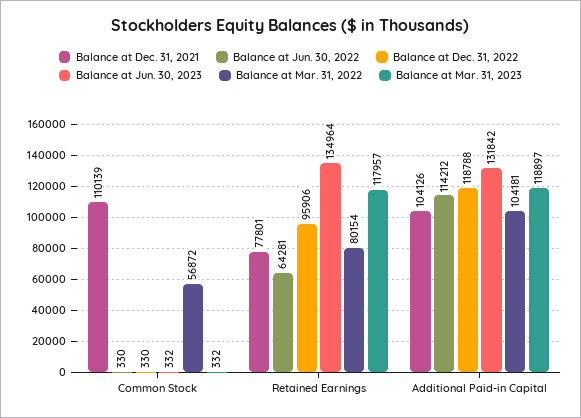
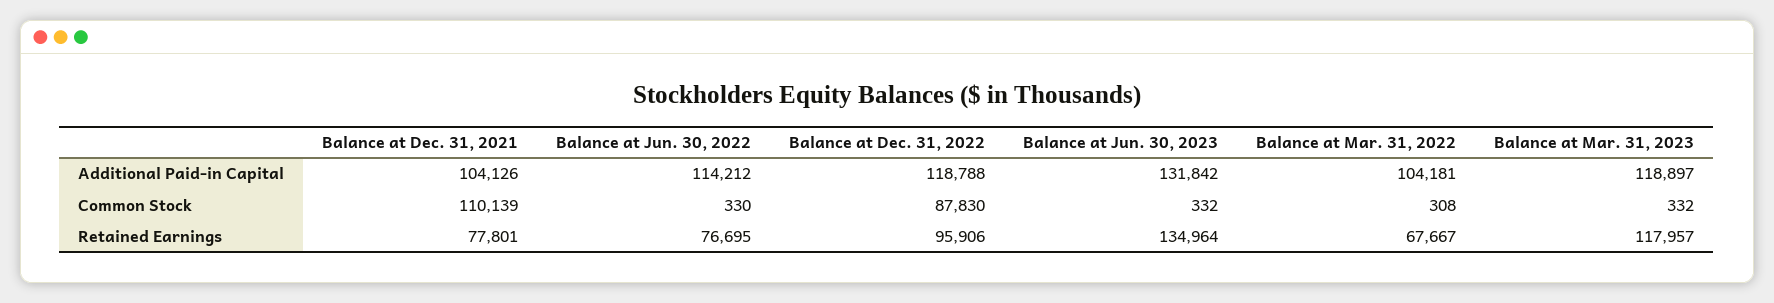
Balance at Dec. 31, 2022, Common Stock: 330 -> 87830
Balance at Mar. 31, 2022, Common Stock: 56872 -> 308
Balance at Jun. 30, 2022, Retained Earnings: 64281 -> 76695
Balance at Mar. 31, 2022, Retained Earnings: 80154 -> 67667

